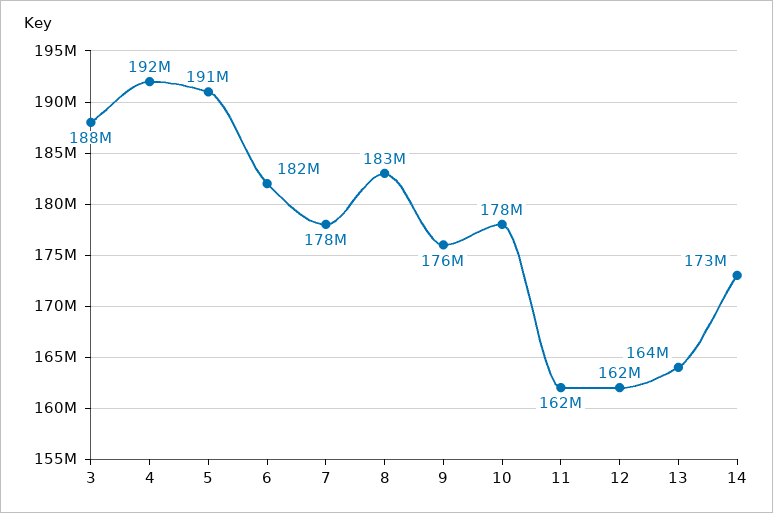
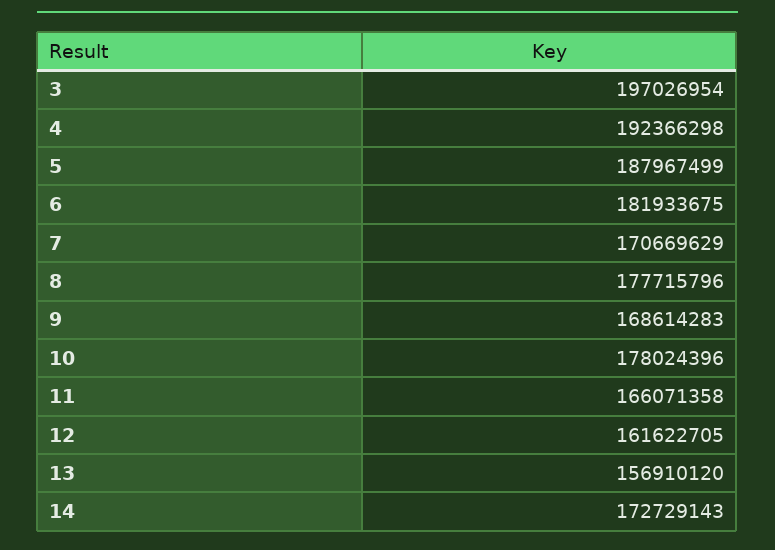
3: 188000000 -> 197026954
5: 191000000 -> 187967499
7: 178000000 -> 170669629
8: 183000000 -> 177715796
9: 176000000 -> 168614283
11: 162000000 -> 166071358
13: 164000000 -> 156910120

